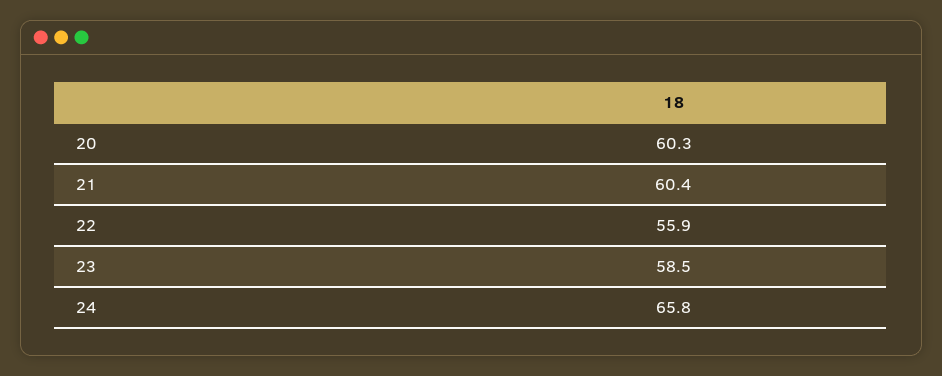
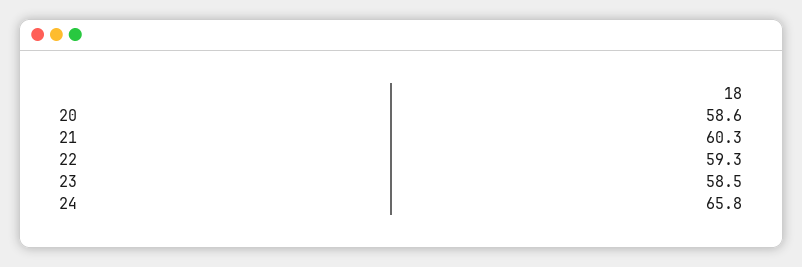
20: 60.3 -> 58.6
21: 60.4 -> 60.3
22: 55.9 -> 59.3

